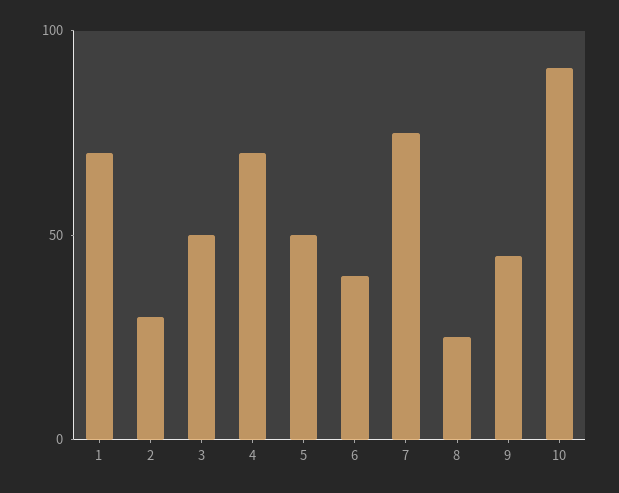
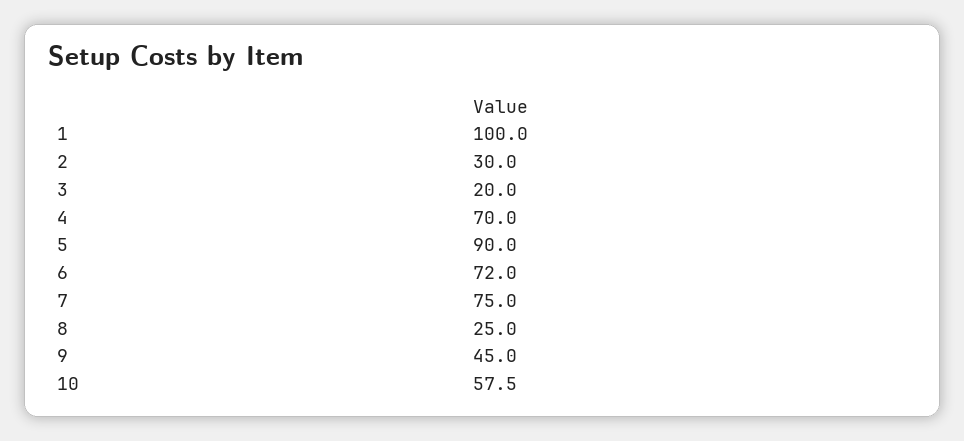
1: 70 -> 100
3: 50 -> 20
5: 50 -> 90
6: 40 -> 72
10: 90 -> 57.5

